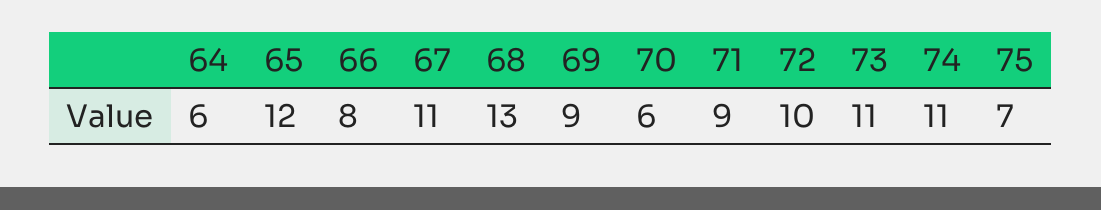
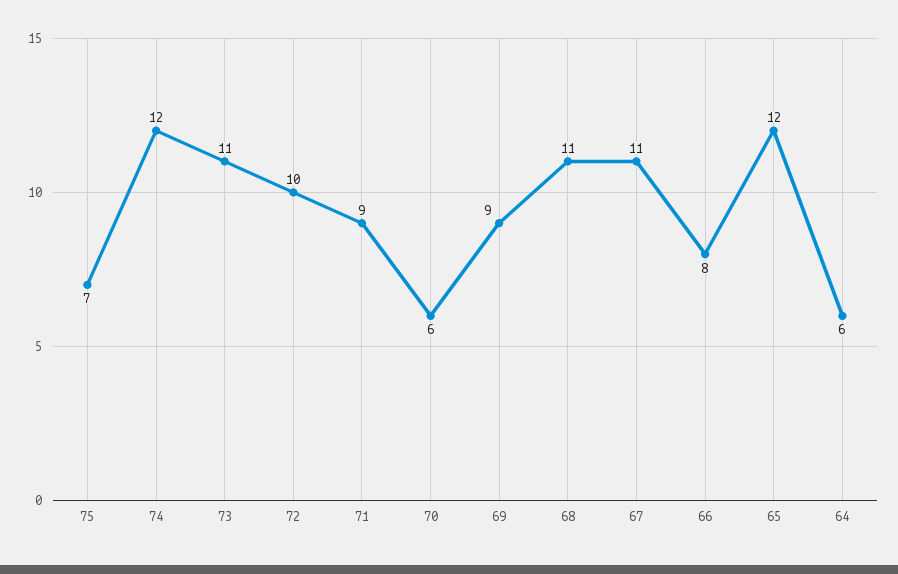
68: 13 -> 11
74: 11 -> 12

